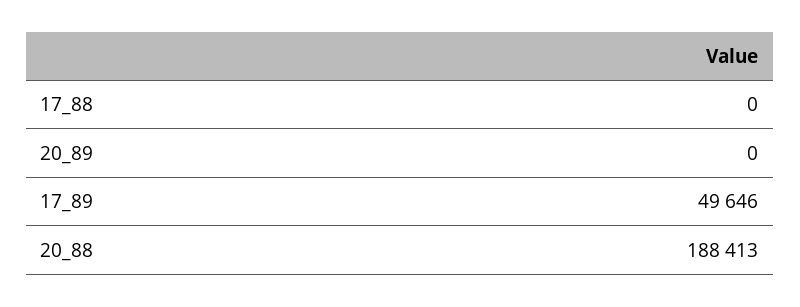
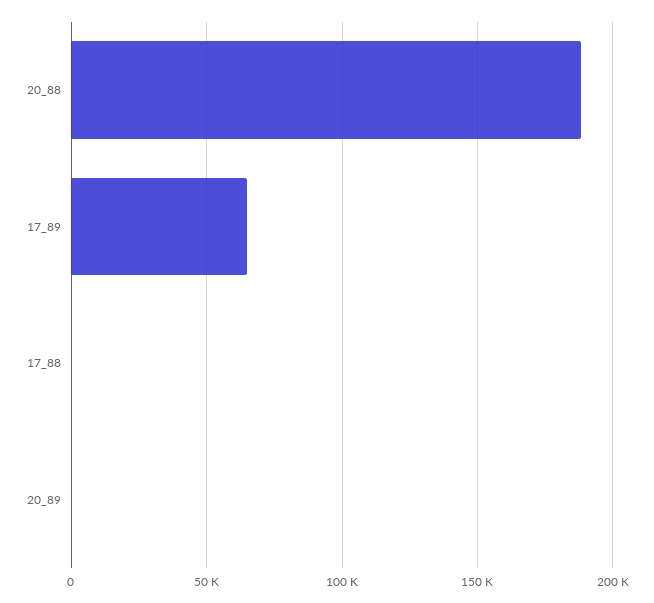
17_89: 49646 -> 65000

